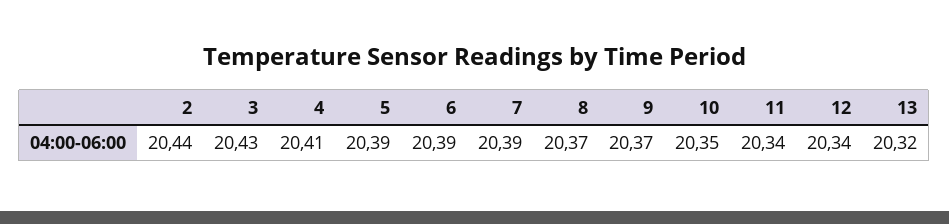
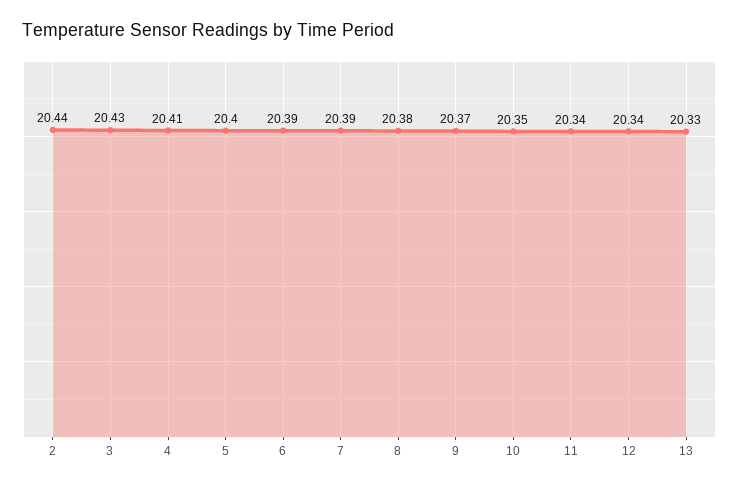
5: 20.39 -> 20.4
8: 20.37 -> 20.38
13: 20.32 -> 20.33

